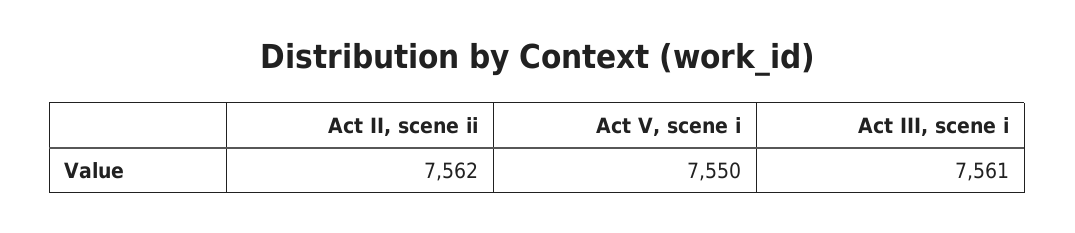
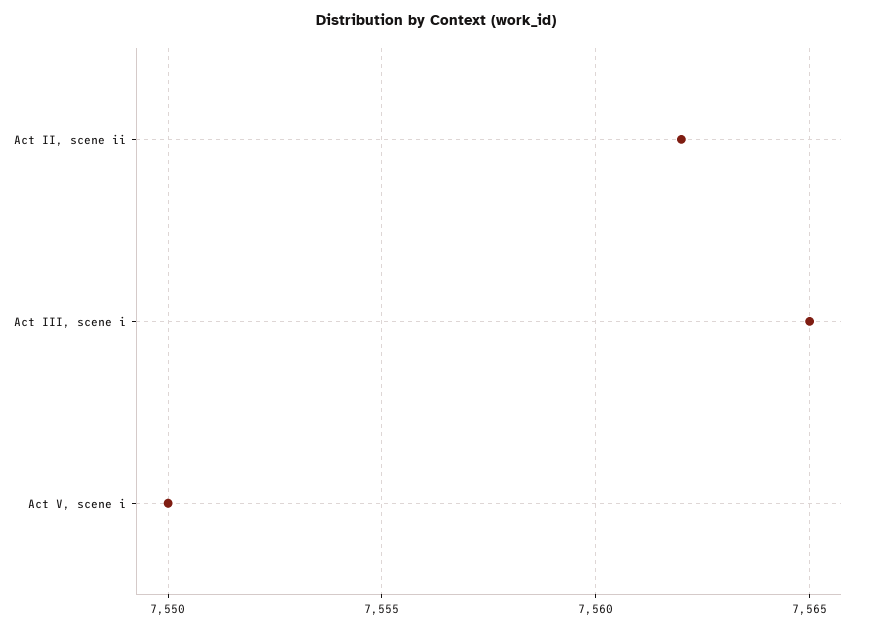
Act III, scene i: 7561 -> 7565

